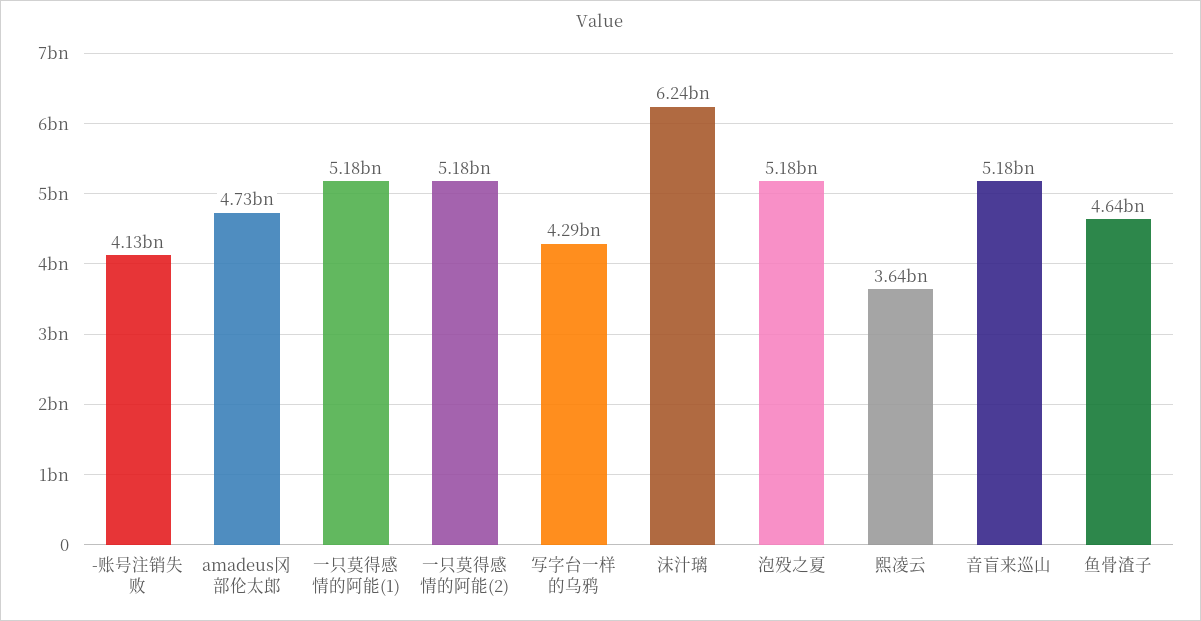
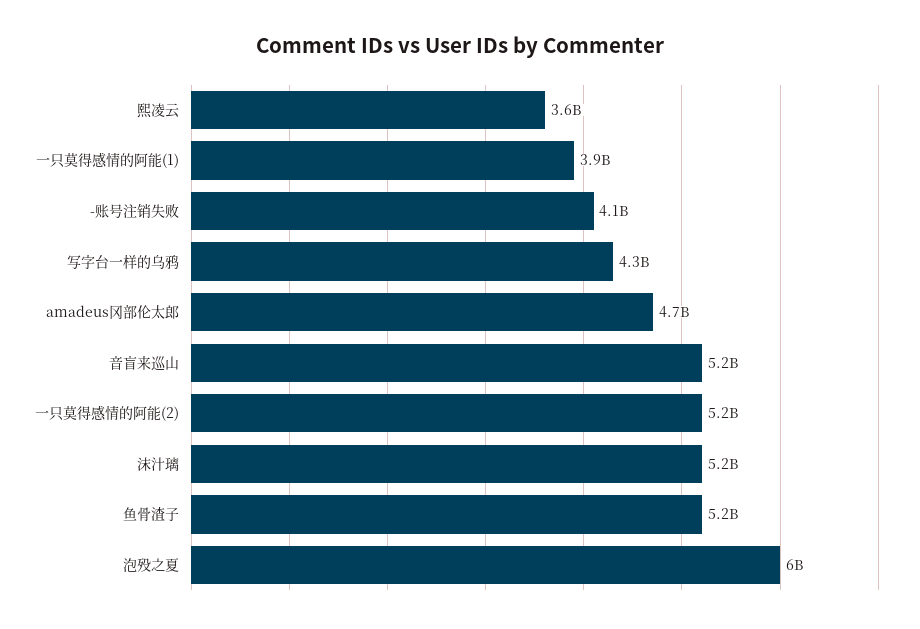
一只莫得感情的阿能(1): 5180000000 -> 3900000000
沫汁璃: 6240000000 -> 5200000000
泡殁之夏: 5180000000 -> 6000000000
鱼骨渣子: 4640000000 -> 5200000000

